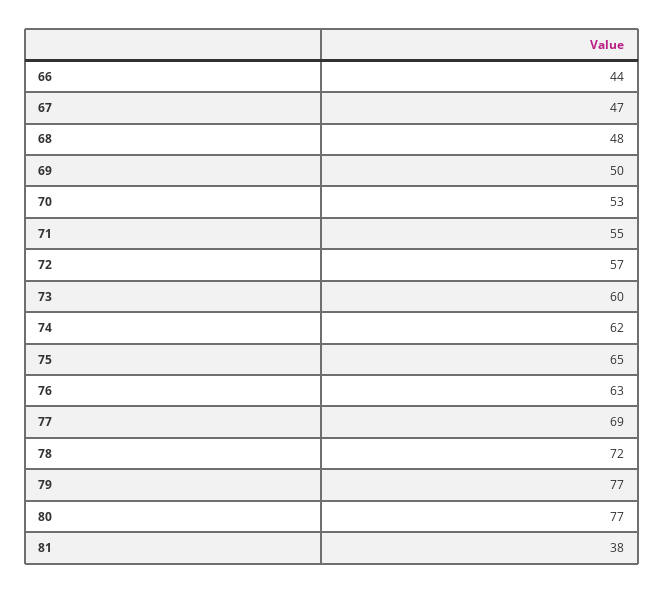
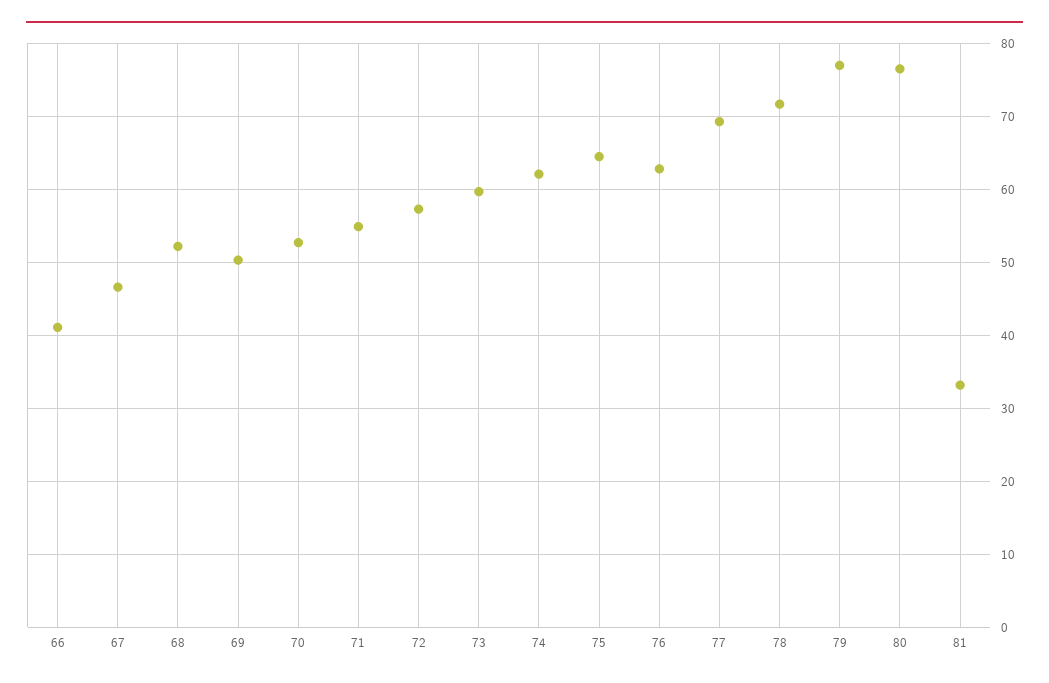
66: 44 -> 41
68: 48 -> 52
81: 38 -> 33

